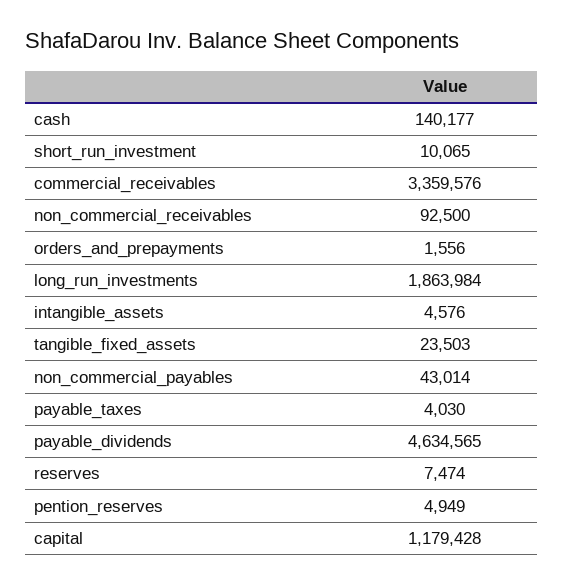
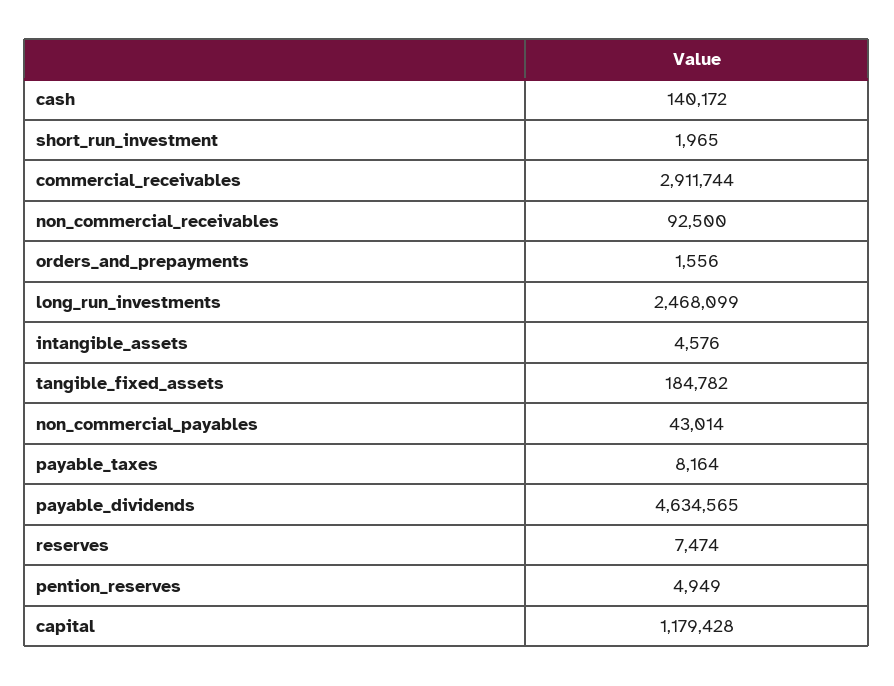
cash: 140177 -> 140172
short_run_investment: 10065 -> 1965
commercial_receivables: 3359576 -> 2911744
long_run_investments: 1863984 -> 2468099
tangible_fixed_assets: 23503 -> 184782
payable_taxes: 4030 -> 8164

